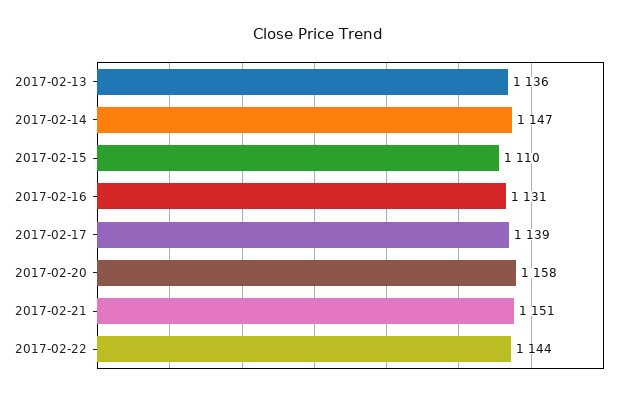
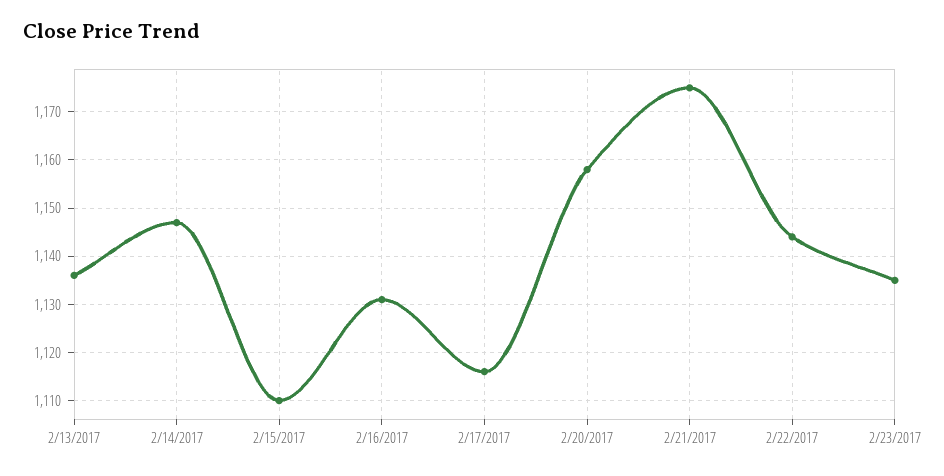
2017-02-17: 1139 -> 1115
2017-02-21: 1151 -> 1175
2/23/2017: none -> 1135

